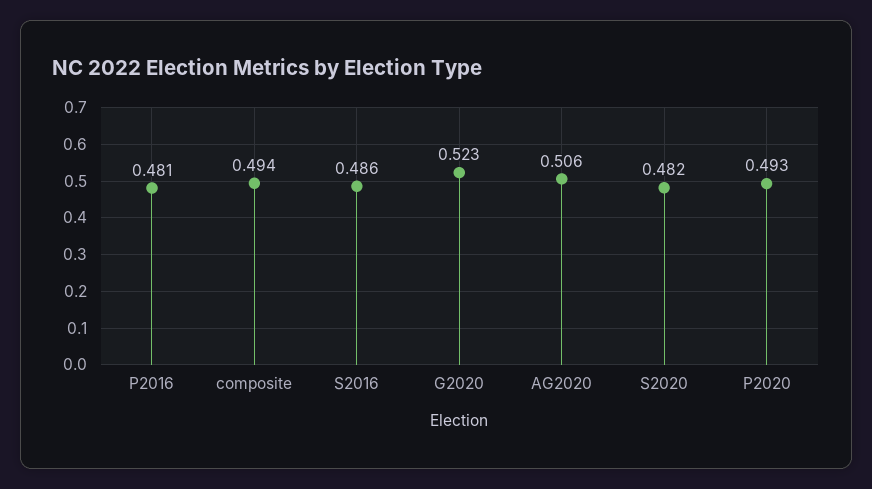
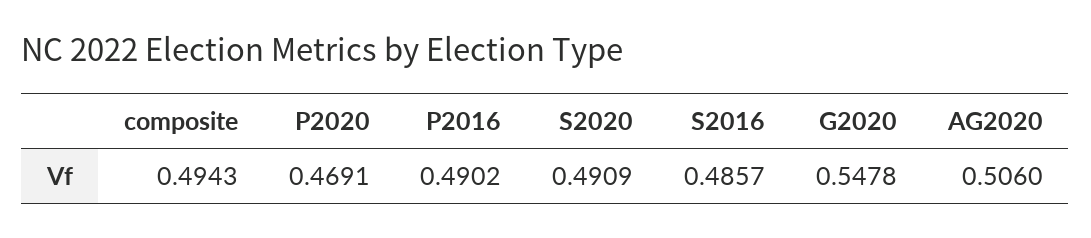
P2016: 0.481 -> 0.4902
G2020: 0.523 -> 0.5478
S2020: 0.482 -> 0.4909
P2020: 0.493 -> 0.4691

